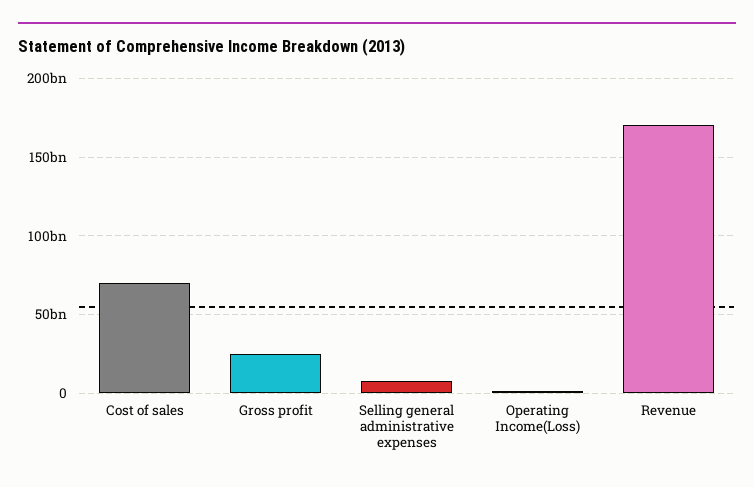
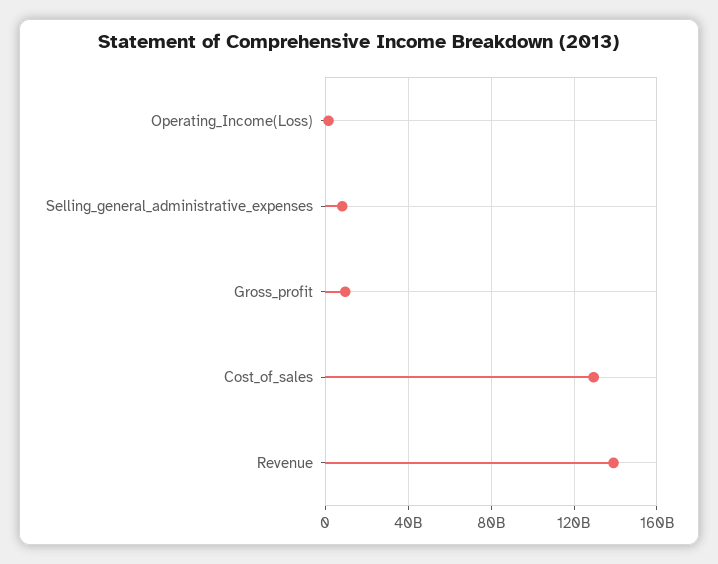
Cost of sales: 70000000000 -> 130000000000
Gross profit: 25000000000 -> 10000000000
Revenue: 170000000000 -> 140000000000

